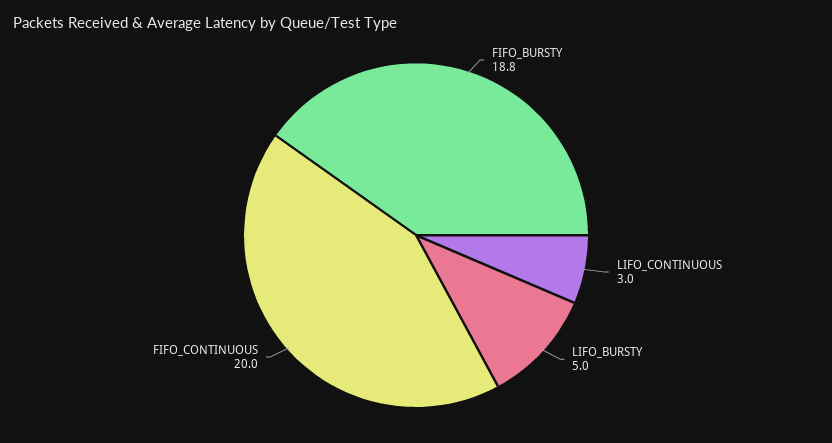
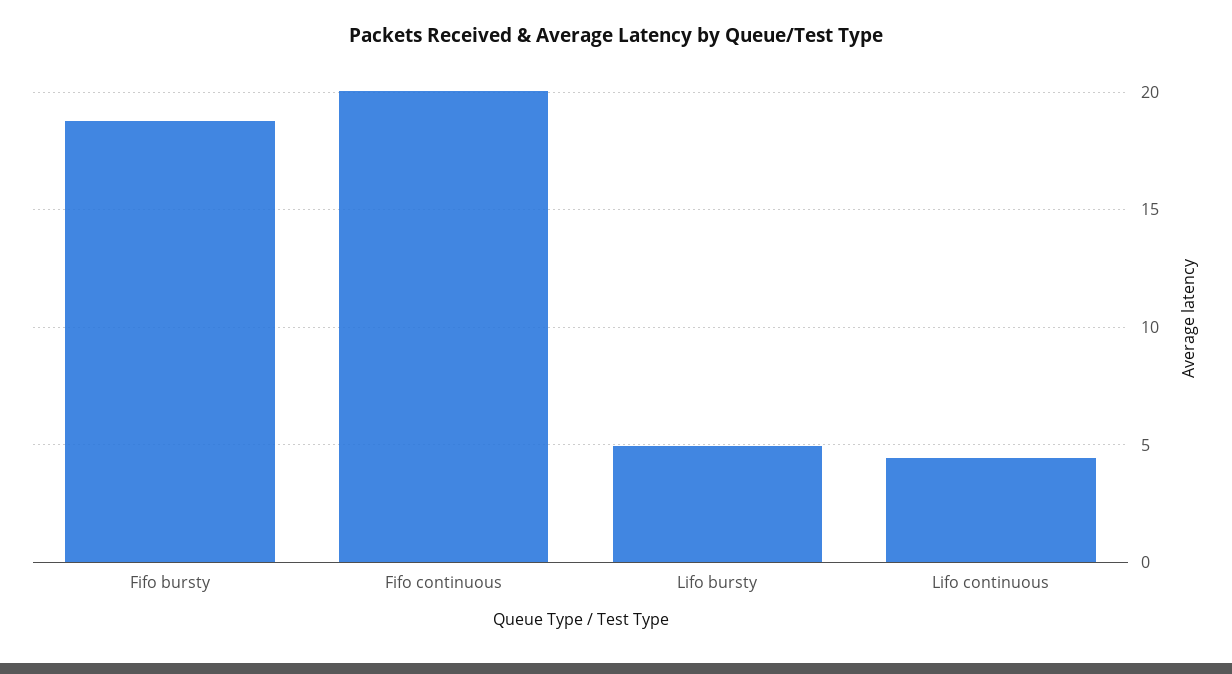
LIFO_CONTINUOUS: 3 -> 4.5

